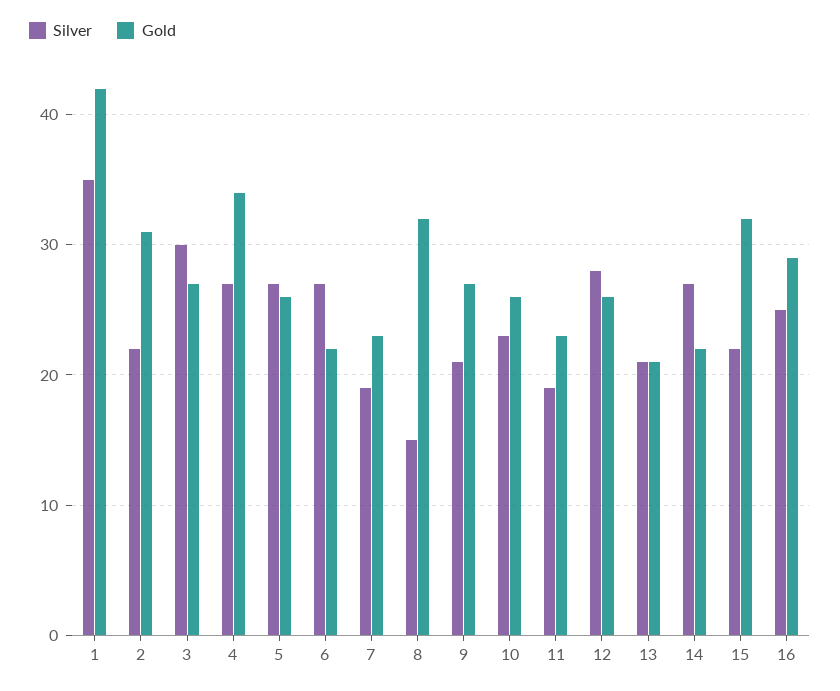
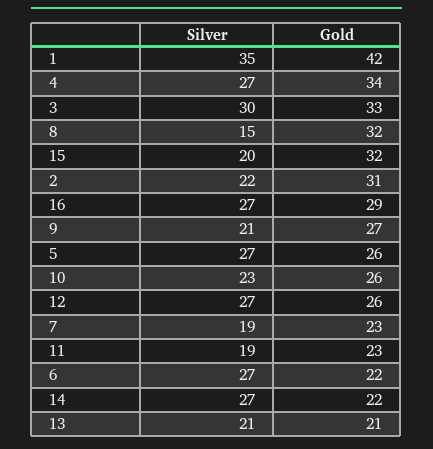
Gold, 3: 27 -> 33
Silver, 12: 28 -> 27
Silver, 15: 22 -> 20
Silver, 16: 25 -> 27

